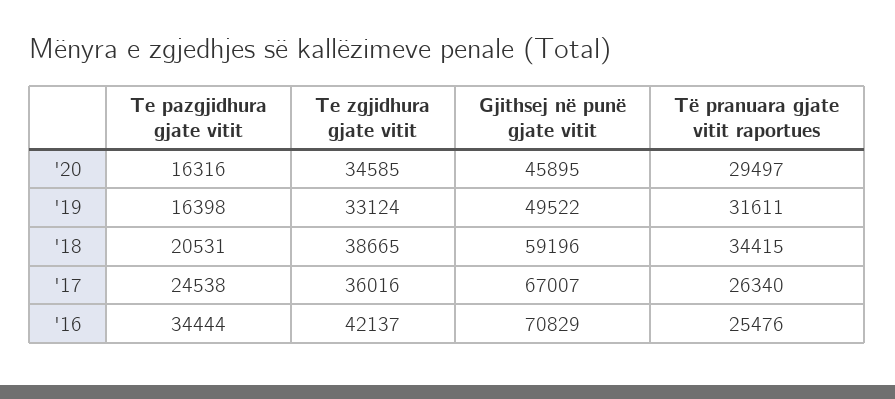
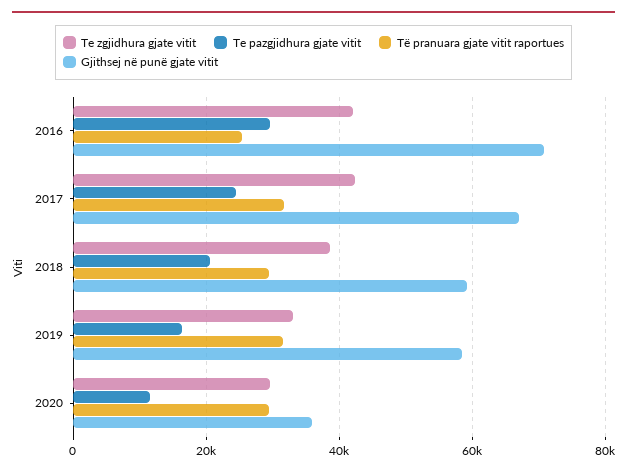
Te pazgjidhura gjate vitit, '20: 16316 -> 12000
Te zgjidhura gjate vitit, '20: 34585 -> 30000
Gjithsej në punë gjate vitit, '20: 45895 -> 36000
Gjithsej në punë gjate vitit, '19: 49522 -> 58000
Të pranuara gjate vitit raportues, '18: 34415 -> 30000
Te zgjidhura gjate vitit, '17: 36016 -> 42000
Të pranuara gjate vitit raportues, '17: 26340 -> 32000
Te pazgjidhura gjate vitit, '16: 34444 -> 30000

